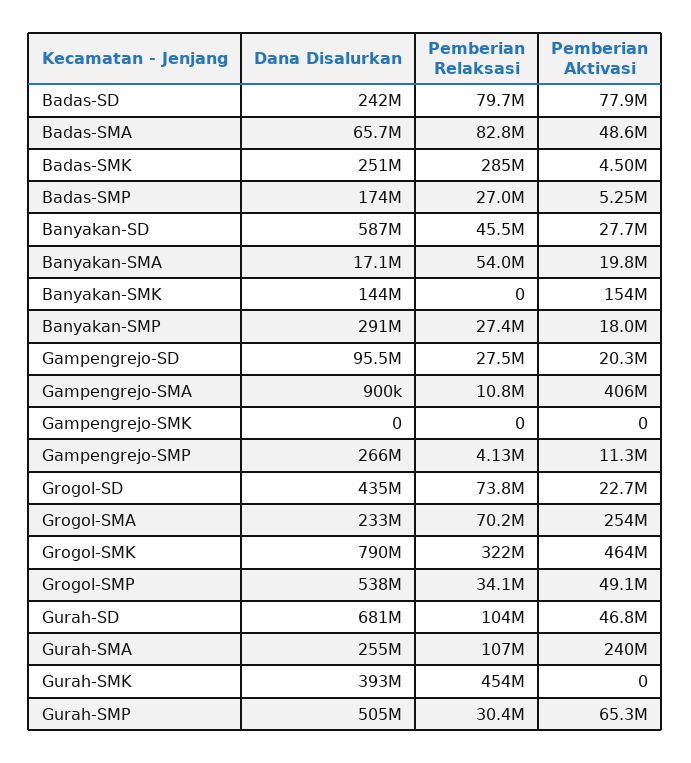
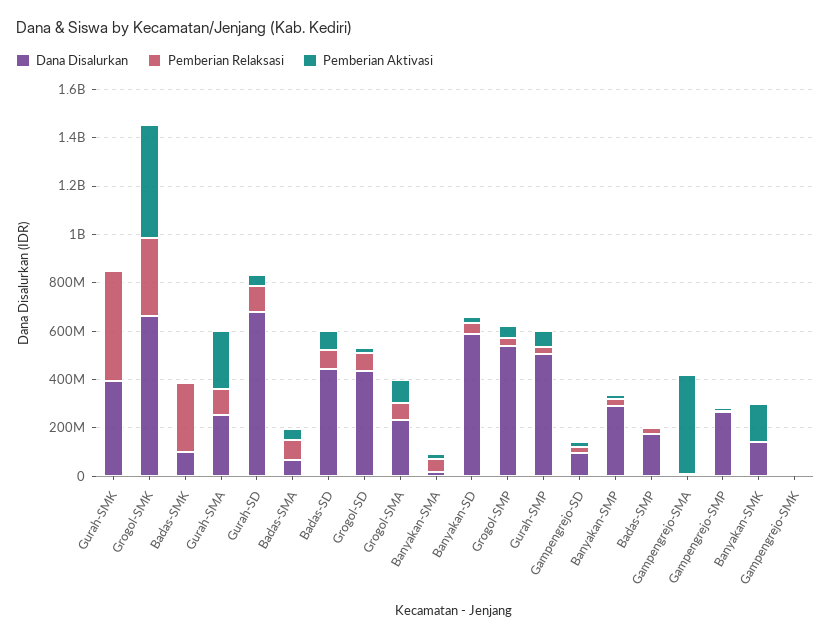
Dana Disalurkan, Badas-SD: 242000000 -> 450000000
Dana Disalurkan, Badas-SMK: 251000000 -> 100000000
Pemberian Aktivasi, Grogol-SMA: 254000000 -> 100000000
Dana Disalurkan, Grogol-SMK: 790000000 -> 650000000

